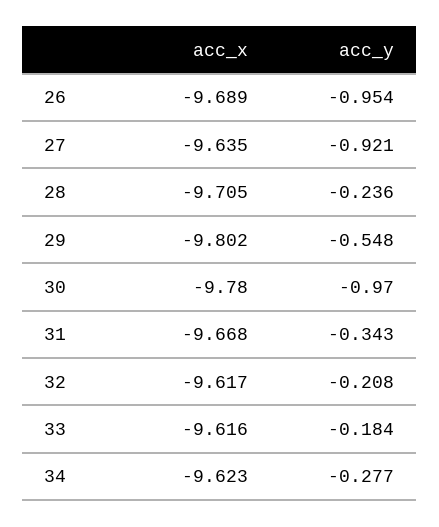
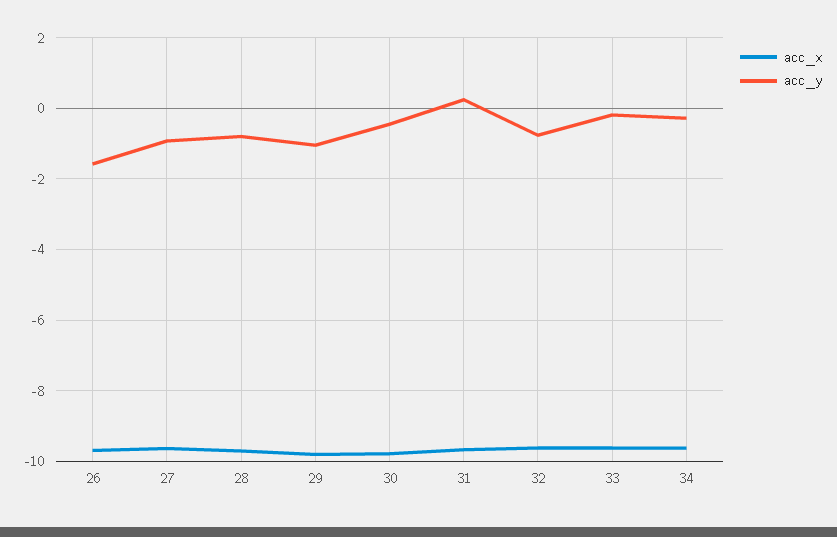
acc_y, 26: -0.954 -> -1.6
acc_y, 28: -0.236 -> -0.8
acc_y, 29: -0.548 -> -1
acc_y, 30: -0.97 -> -0.4
acc_y, 31: -0.343 -> 0.2
acc_y, 32: -0.208 -> -0.8

